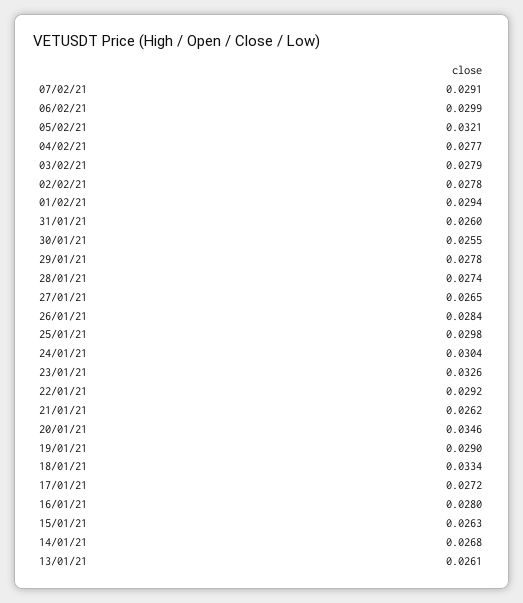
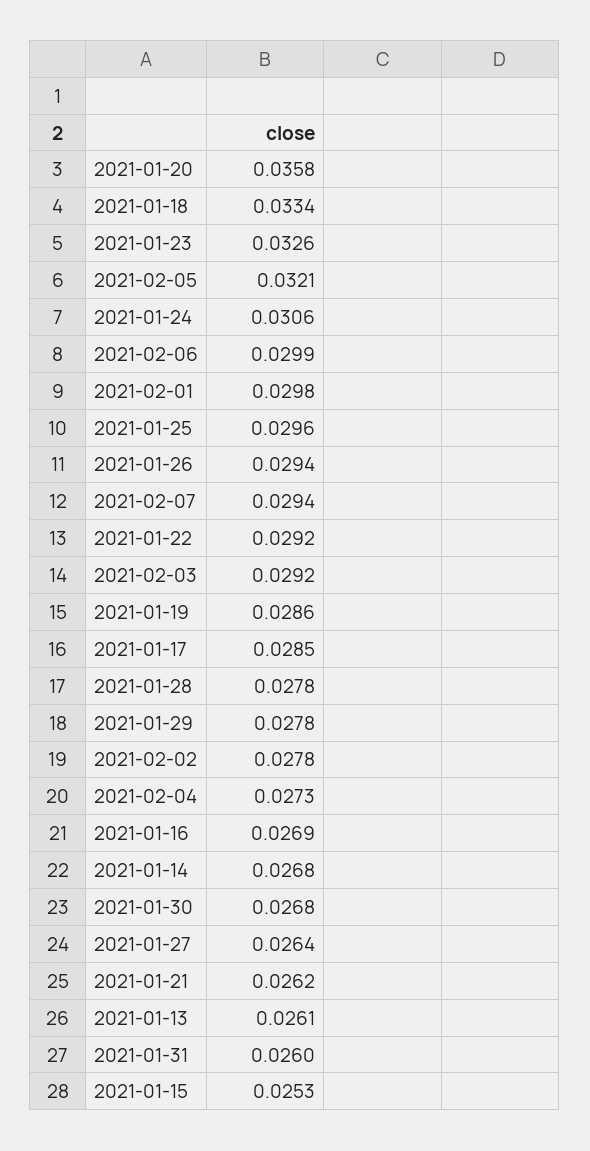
07/02/21: 0.0291 -> 0.0294
04/02/21: 0.0277 -> 0.0273
03/02/21: 0.0279 -> 0.0292
01/02/21: 0.0294 -> 0.0298
30/01/21: 0.0255 -> 0.0268
28/01/21: 0.0274 -> 0.0278
27/01/21: 0.0265 -> 0.0264
26/01/21: 0.0284 -> 0.0294
25/01/21: 0.0298 -> 0.0296
24/01/21: 0.0304 -> 0.0306
20/01/21: 0.0346 -> 0.0358
19/01/21: 0.029 -> 0.0286
17/01/21: 0.0272 -> 0.0285
16/01/21: 0.028 -> 0.0269
15/01/21: 0.0263 -> 0.0253

